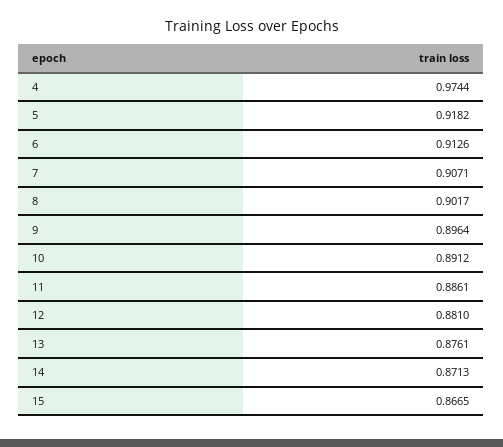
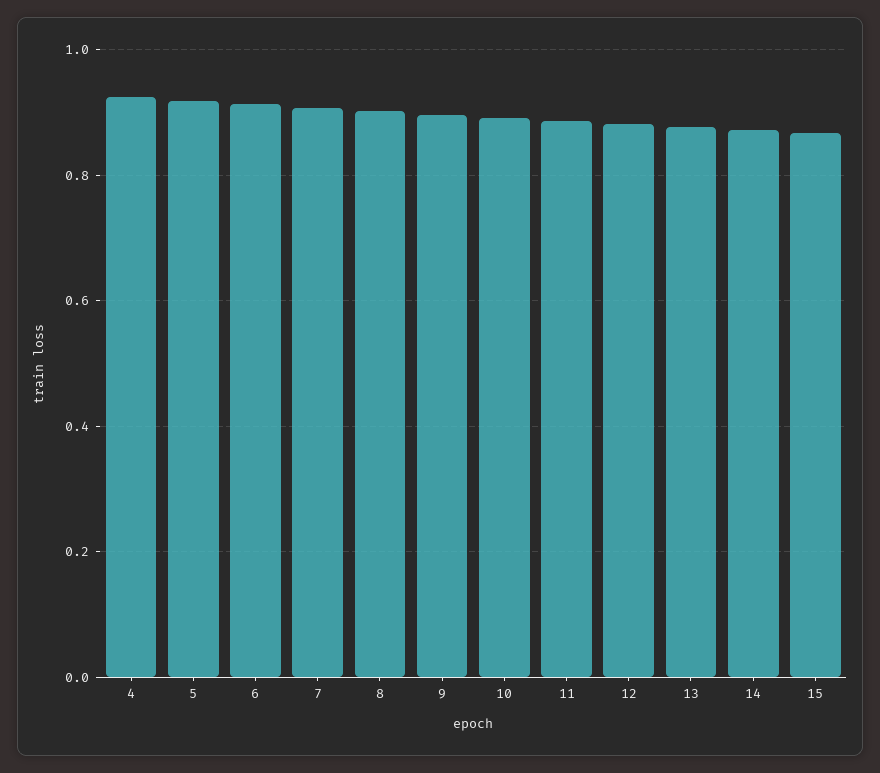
4: 0.9744 -> 0.92

